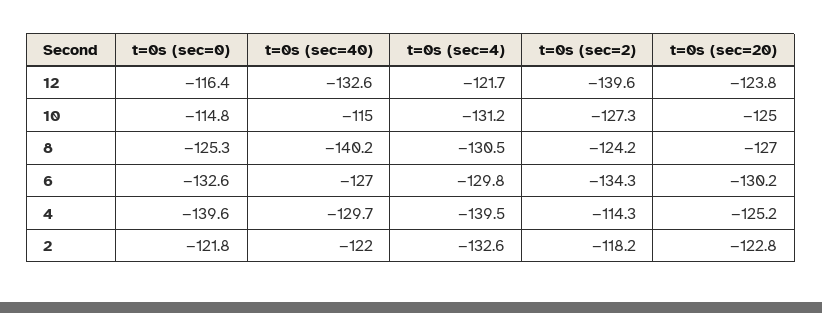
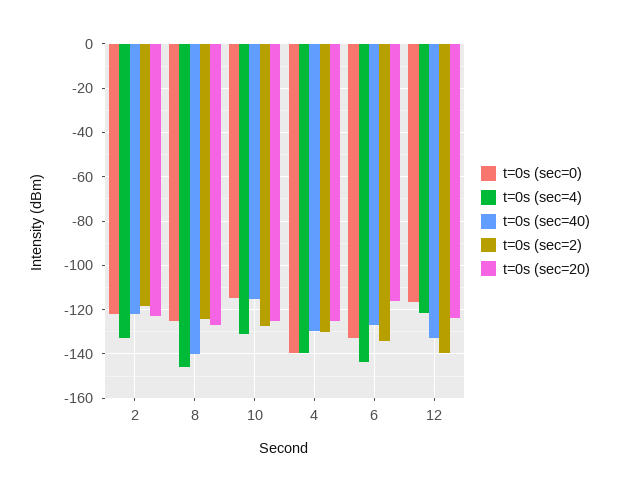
t=0s (sec=4), 8: -130.5 -> -145
t=0s (sec=4), 6: -129.8 -> -145
t=0s (sec=20), 6: -130.2 -> -115
t=0s (sec=2), 4: -114.3 -> -130

